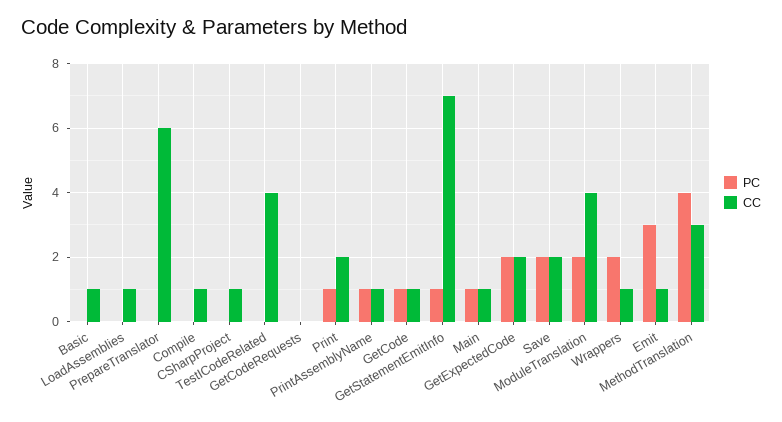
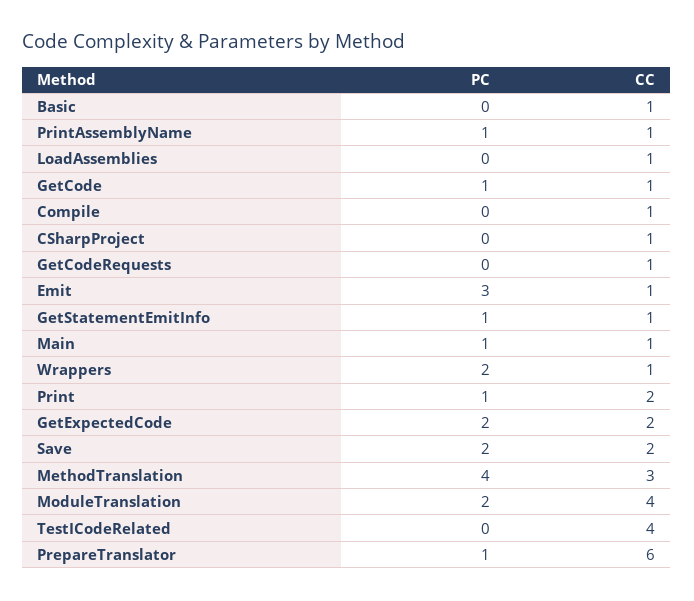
PC, PrepareTranslator: 0 -> 1
CC, GetCodeRequests: 0 -> 1
CC, GetStatementEmitInfo: 7 -> 1

